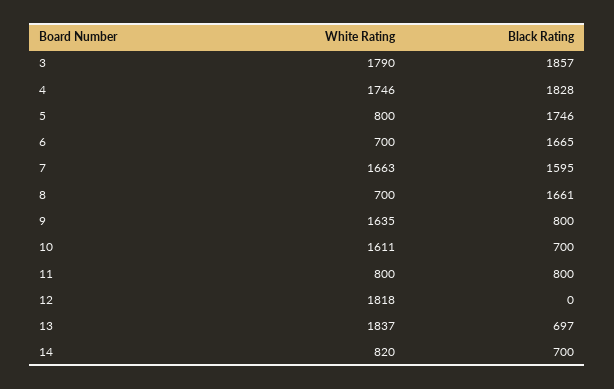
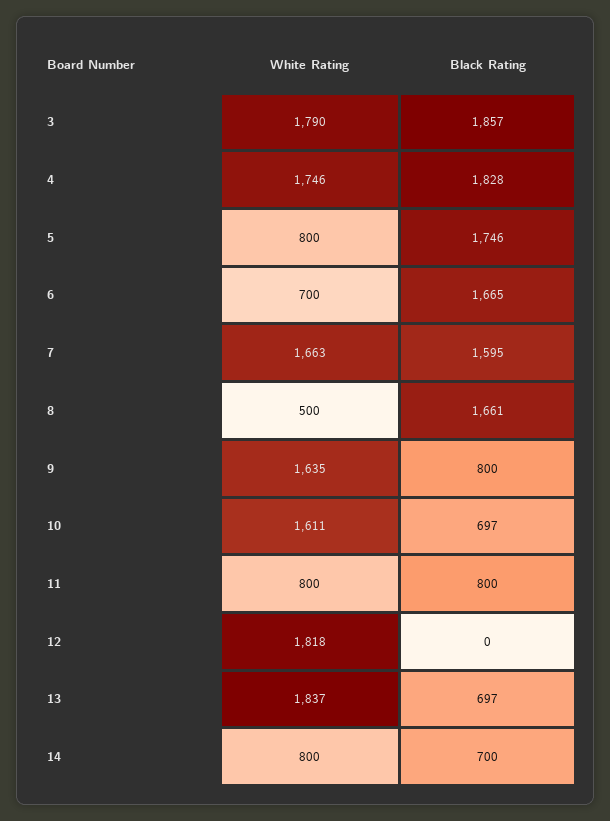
White Rating, 8: 700 -> 500
Black Rating, 10: 700 -> 697
White Rating, 14: 820 -> 800

